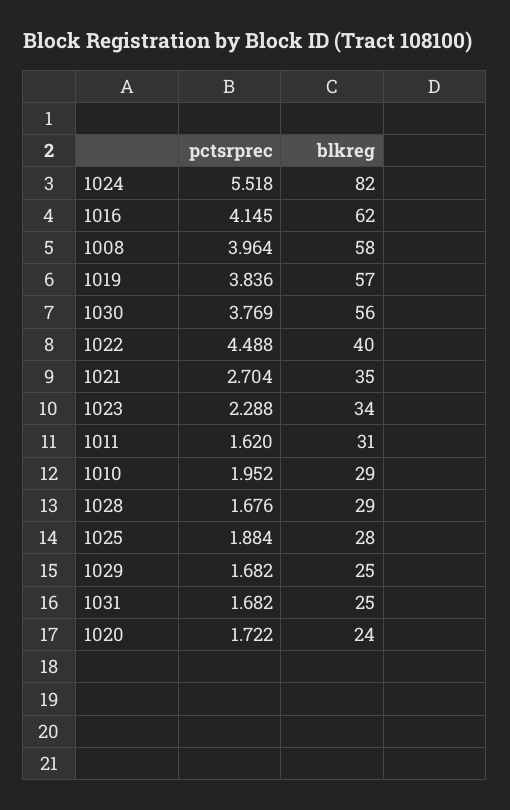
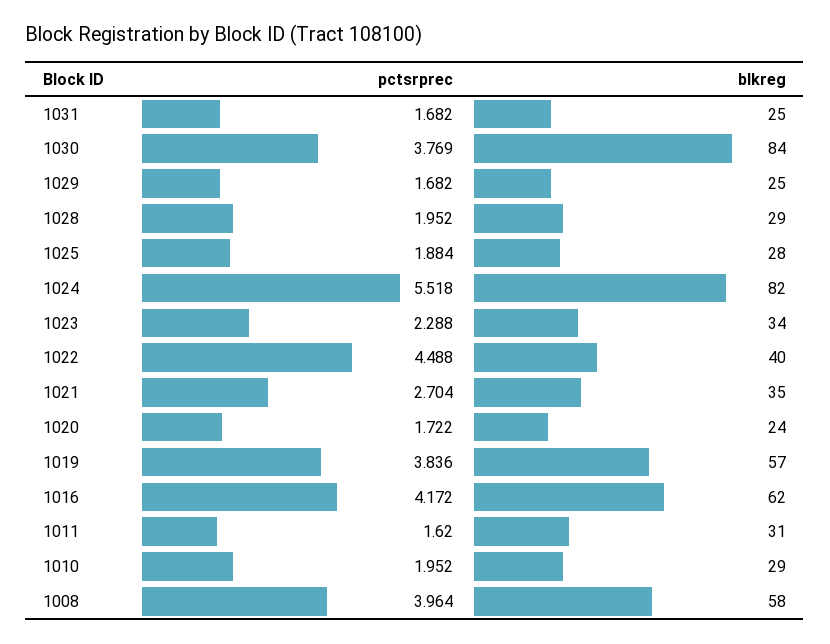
pctsrprec, 1016: 4.145 -> 4.172
blkreg, 1030: 56 -> 84
pctsrprec, 1028: 1.676 -> 1.952

